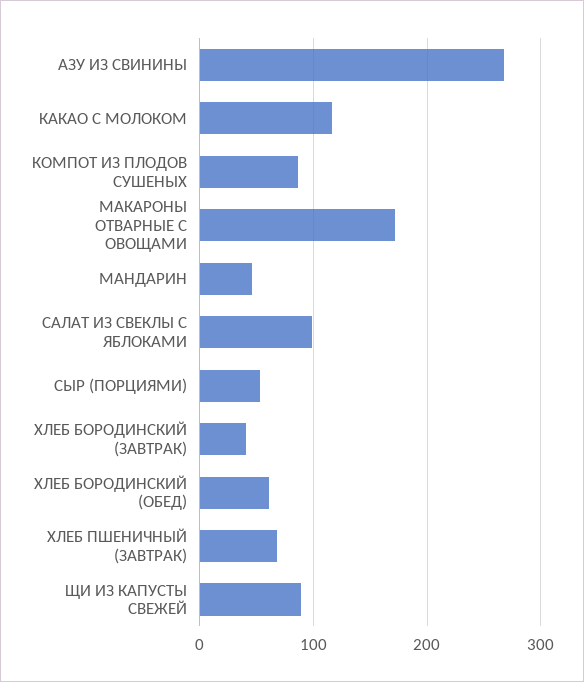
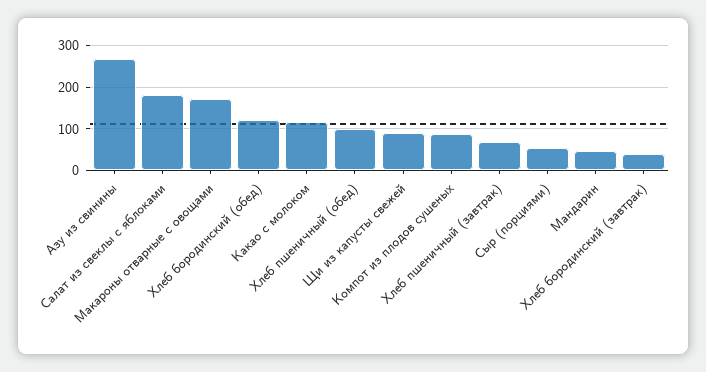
САЛАТ ИЗ СВЕКЛЫ С ЯБЛОКАМИ: 100 -> 180
ХЛЕБ БОРОДИНСКИЙ (ОБЕД): 60 -> 120
Хлеб пшеничный (обед): none -> 100

